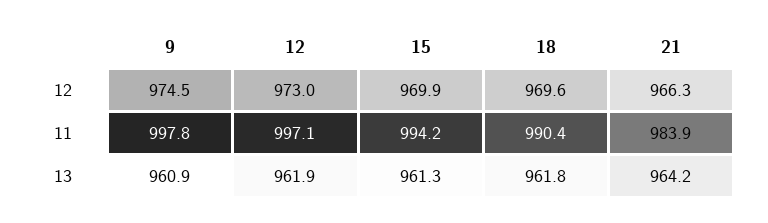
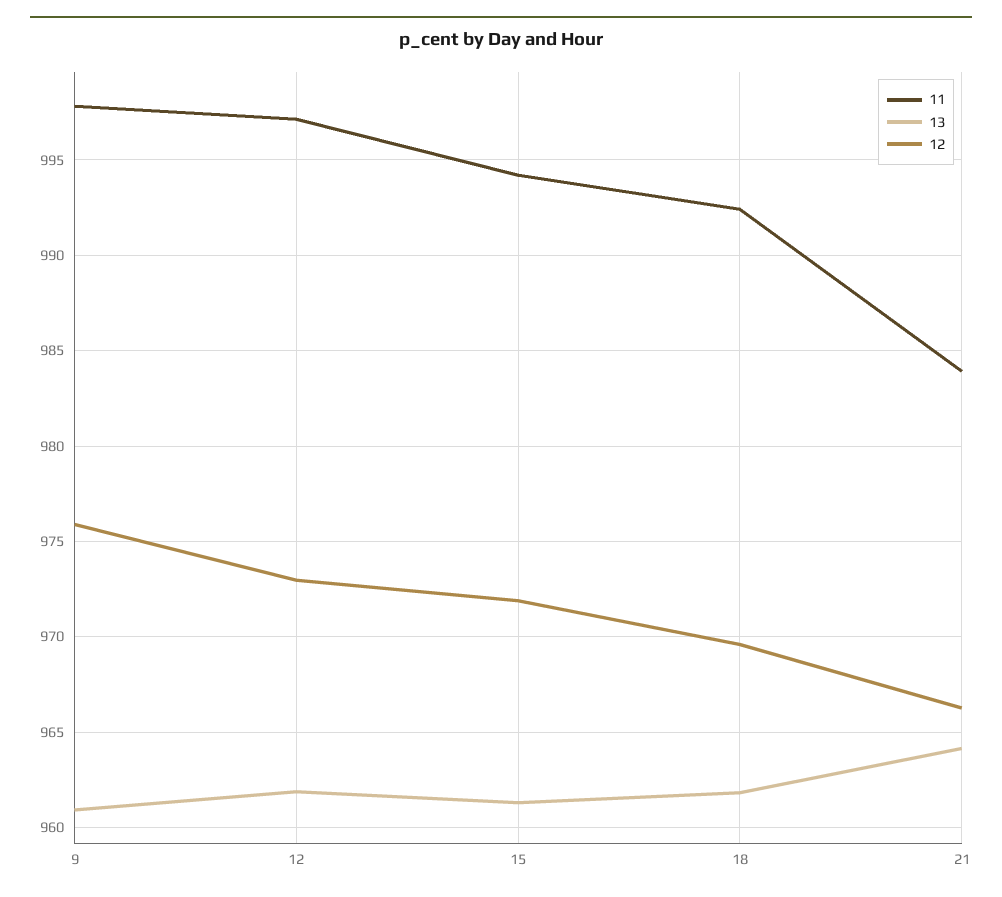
12, 9: 974.5 -> 976
12, 15: 969.9 -> 972
11, 18: 990.4 -> 992.5

